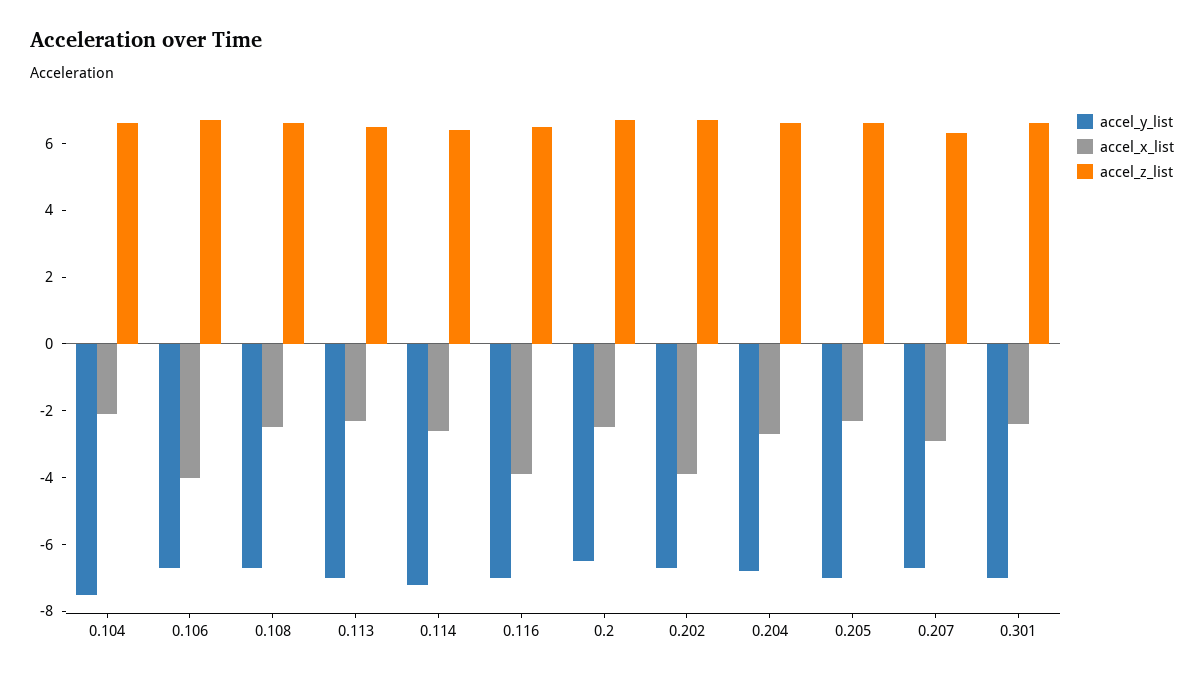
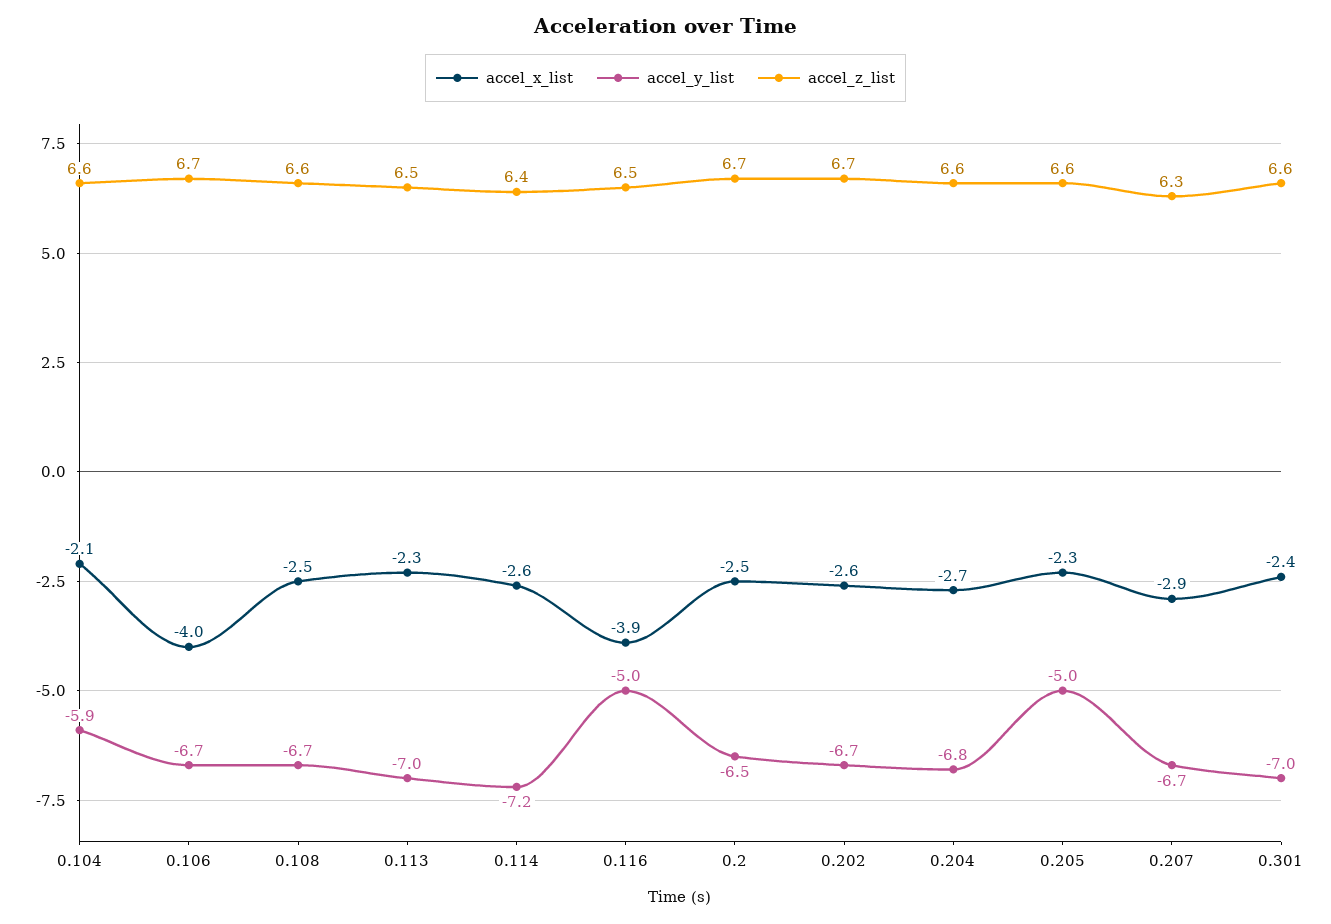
accel_y_list, 0.104: -7.5 -> -5.9
accel_y_list, 0.116: -7 -> -5
accel_x_list, 0.202: -4 -> -2.6
accel_y_list, 0.205: -7 -> -5

